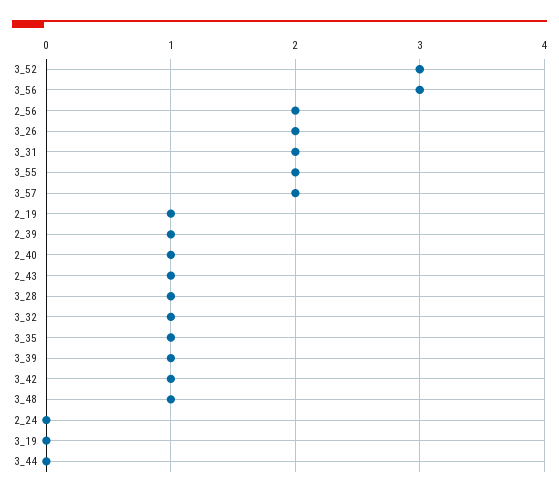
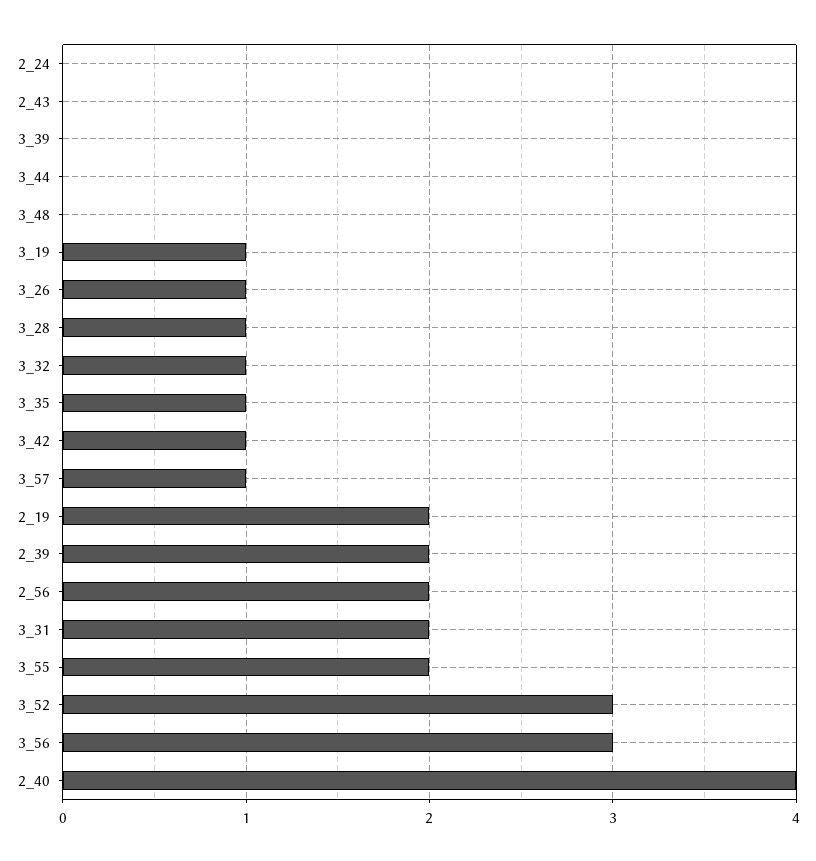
3_26: 2 -> 1
3_57: 2 -> 1
2_19: 1 -> 2
2_39: 1 -> 2
2_40: 1 -> 4
2_43: 1 -> 0
3_39: 1 -> 0
3_48: 1 -> 0
3_19: 0 -> 1

